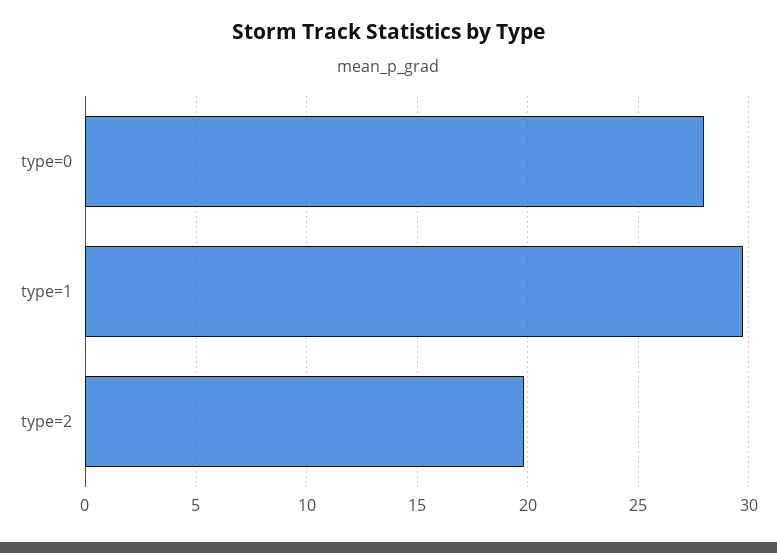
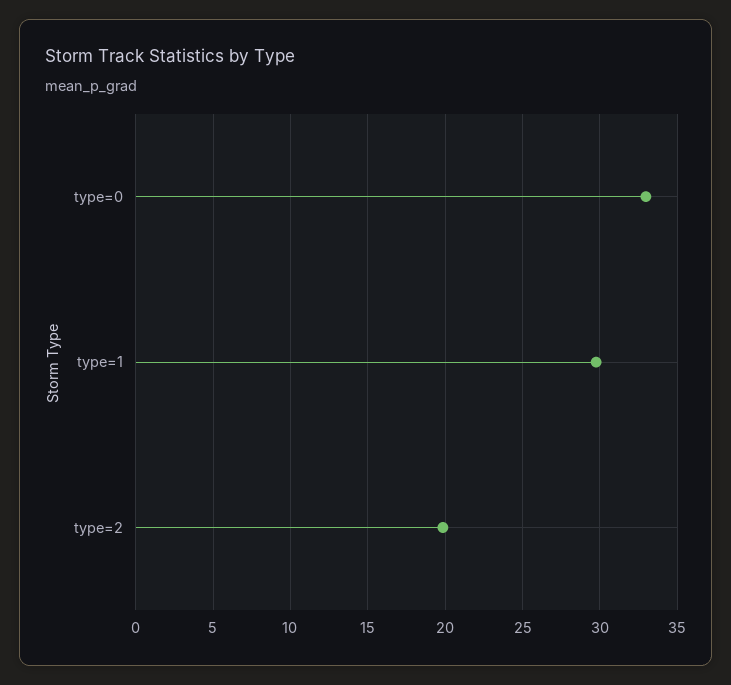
type=0: 28 -> 33

